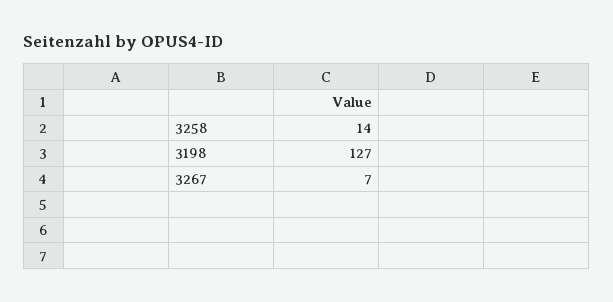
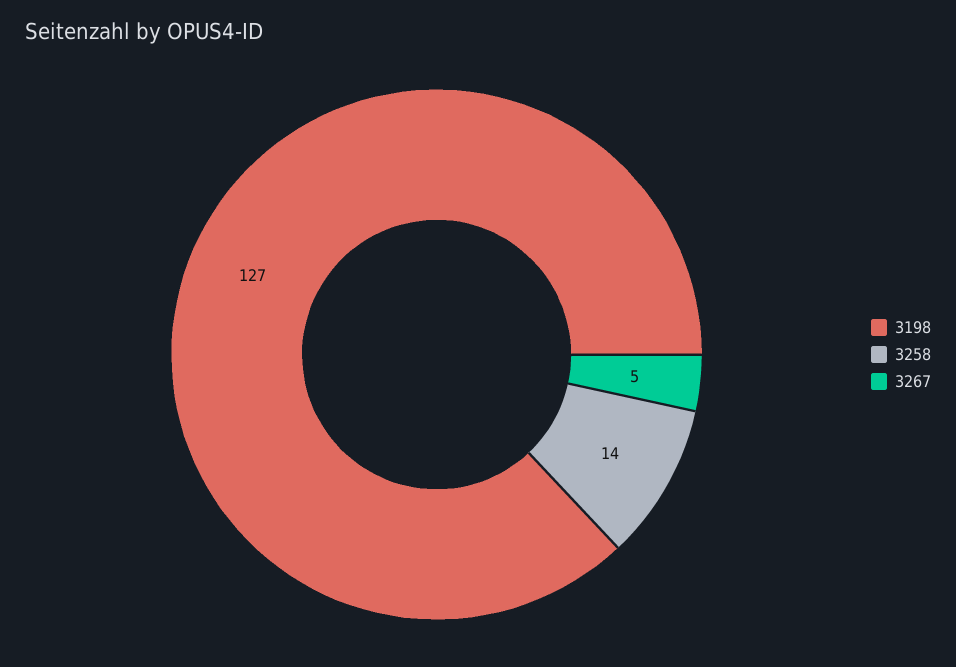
3267: 7 -> 5

